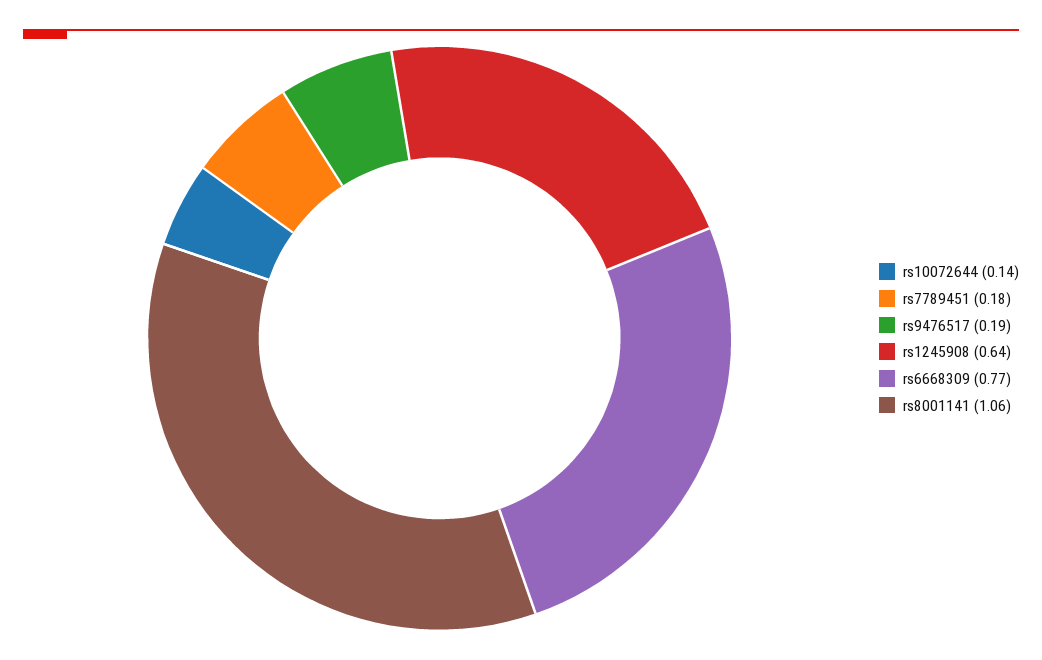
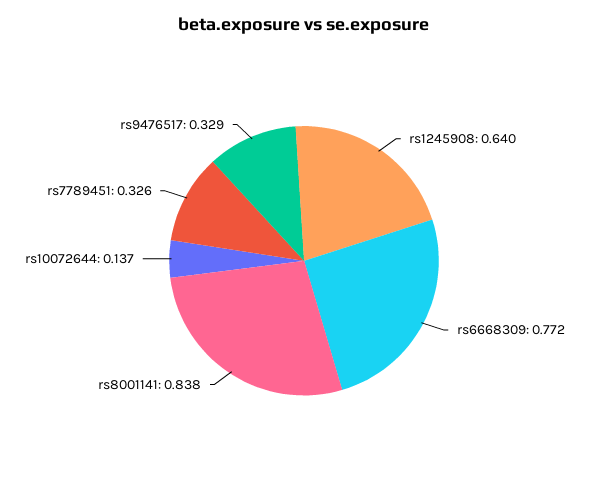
rs7789451: 0.18 -> 0.326
rs9476517: 0.19 -> 0.329
rs8001141: 1.06 -> 0.838

